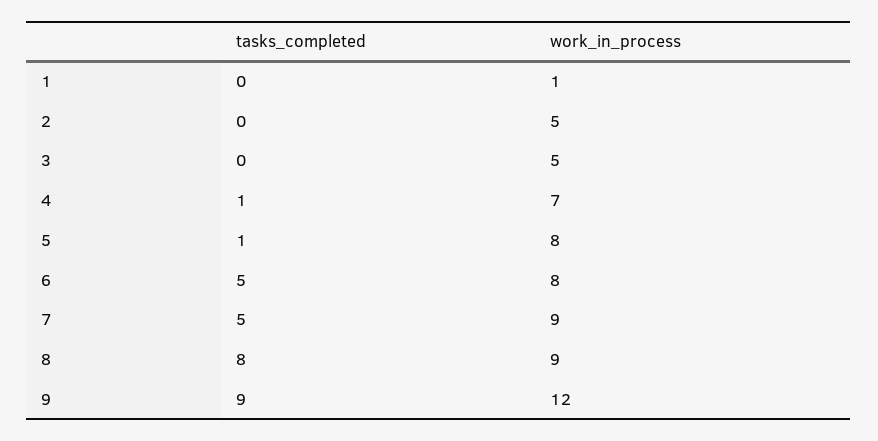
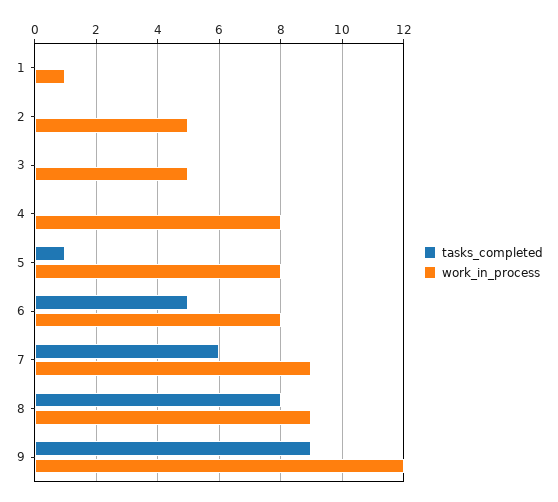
tasks_completed, 4: 1 -> 0
work_in_process, 4: 7 -> 8
tasks_completed, 7: 5 -> 6

